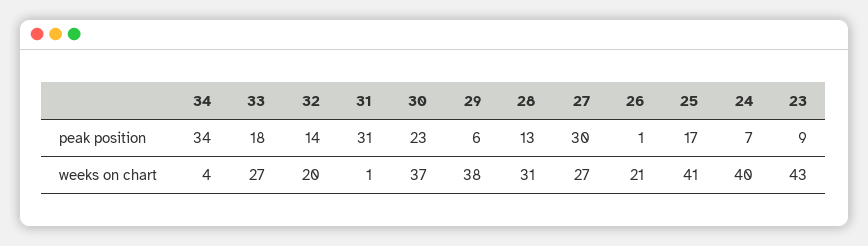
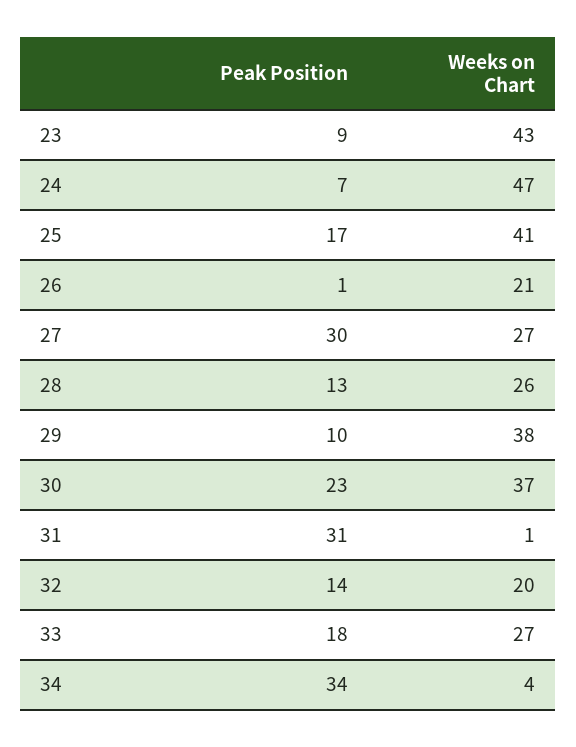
29, peak position: 6 -> 10
28, weeks on chart: 31 -> 26
24, weeks on chart: 40 -> 47

